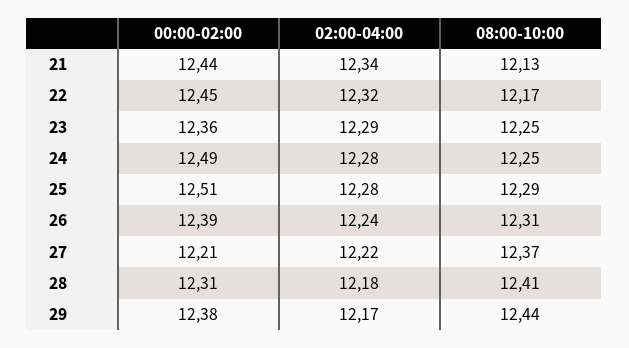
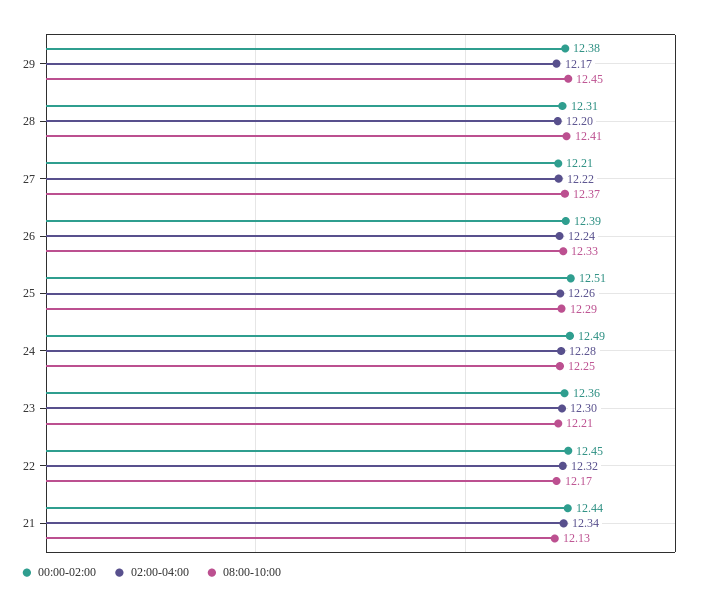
02:00-04:00, 23: 12.29 -> 12.3
08:00-10:00, 23: 12.25 -> 12.21
02:00-04:00, 25: 12.28 -> 12.26
08:00-10:00, 26: 12.31 -> 12.33
02:00-04:00, 28: 12.18 -> 12.2
08:00-10:00, 29: 12.44 -> 12.45

